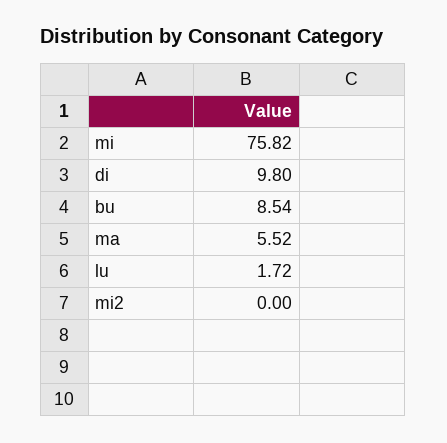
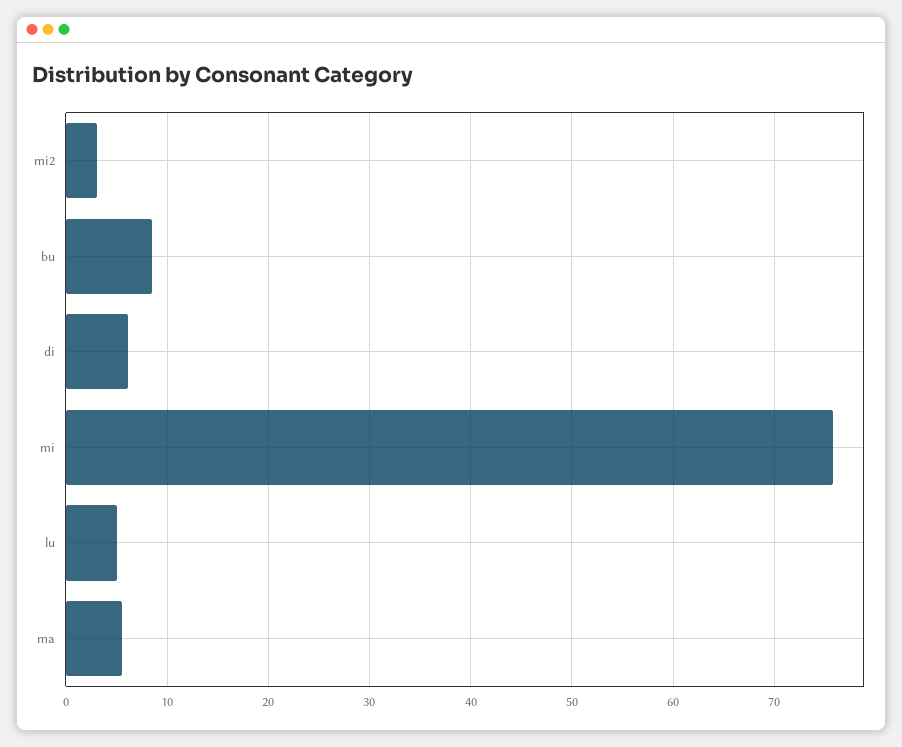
di: 9.8 -> 6
lu: 1.72 -> 5
mi2: 0 -> 3

